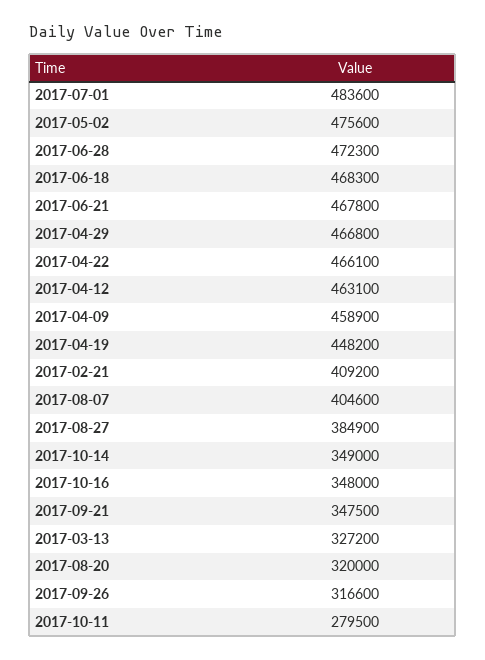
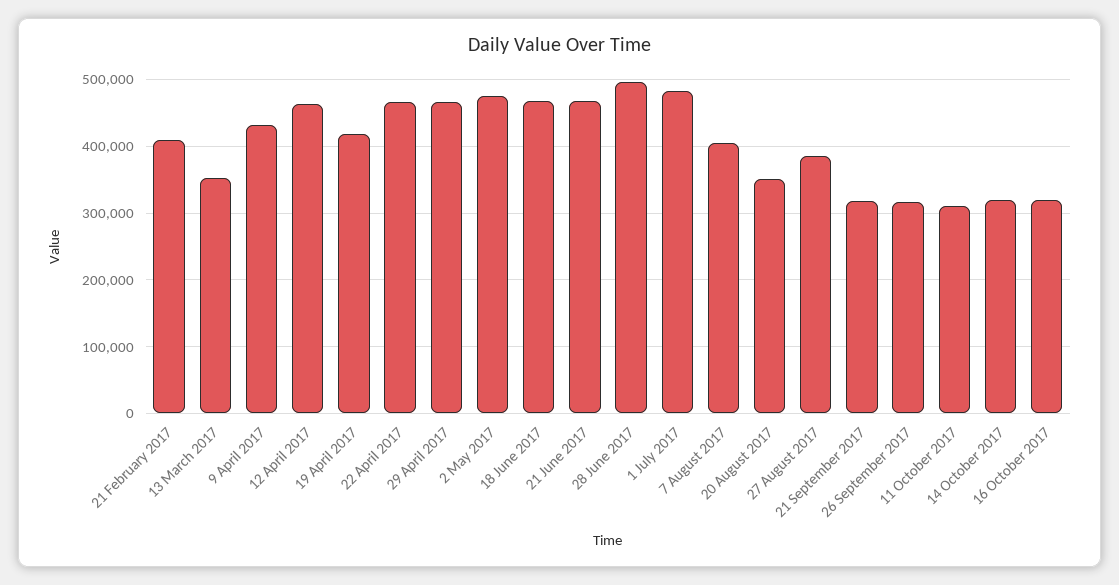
2017-06-28: 472300 -> 500000
2017-04-09: 458900 -> 430000
2017-04-19: 448200 -> 420000
2017-10-14: 349000 -> 320000
2017-10-16: 348000 -> 320000
2017-09-21: 347500 -> 320000
2017-03-13: 327200 -> 350000
2017-08-20: 320000 -> 350000
2017-10-11: 279500 -> 310000

